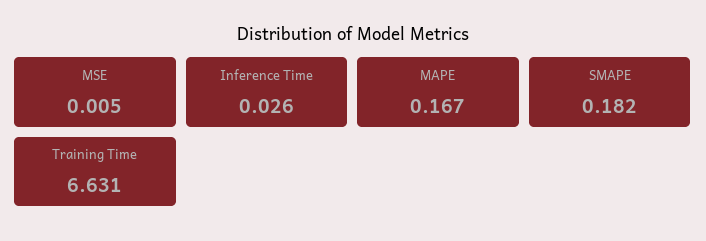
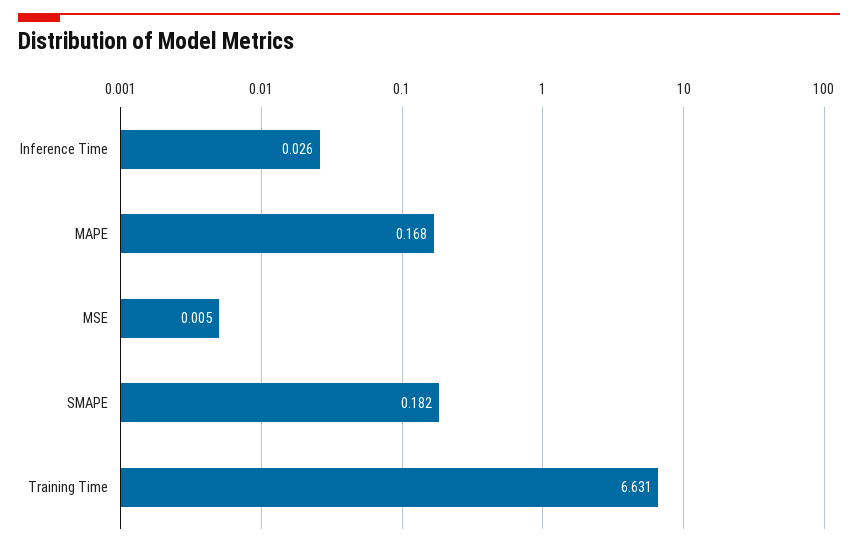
MAPE: 0.167 -> 0.168

